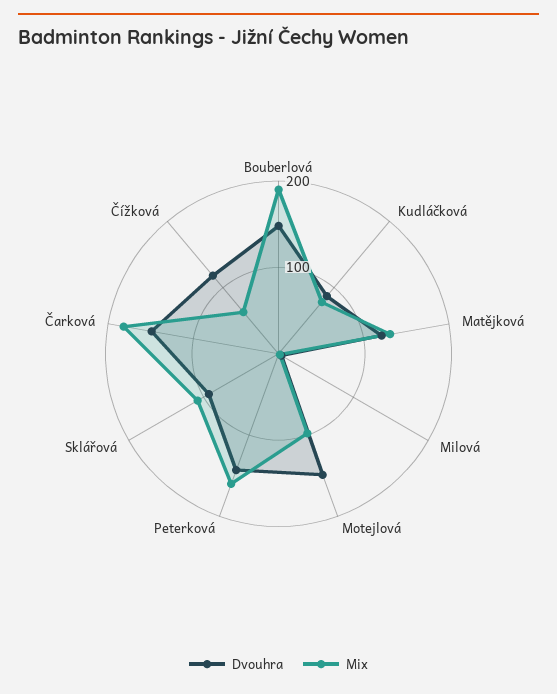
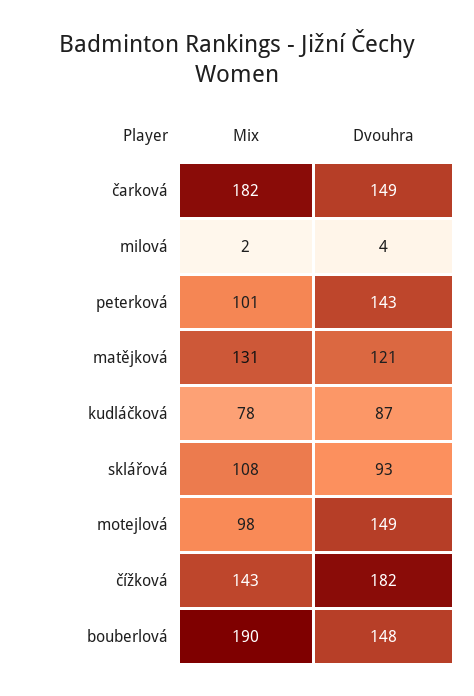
Mix, Peterková: 160 -> 101
Dvouhra, Čížková: 120 -> 182
Mix, Čížková: 60 -> 143

